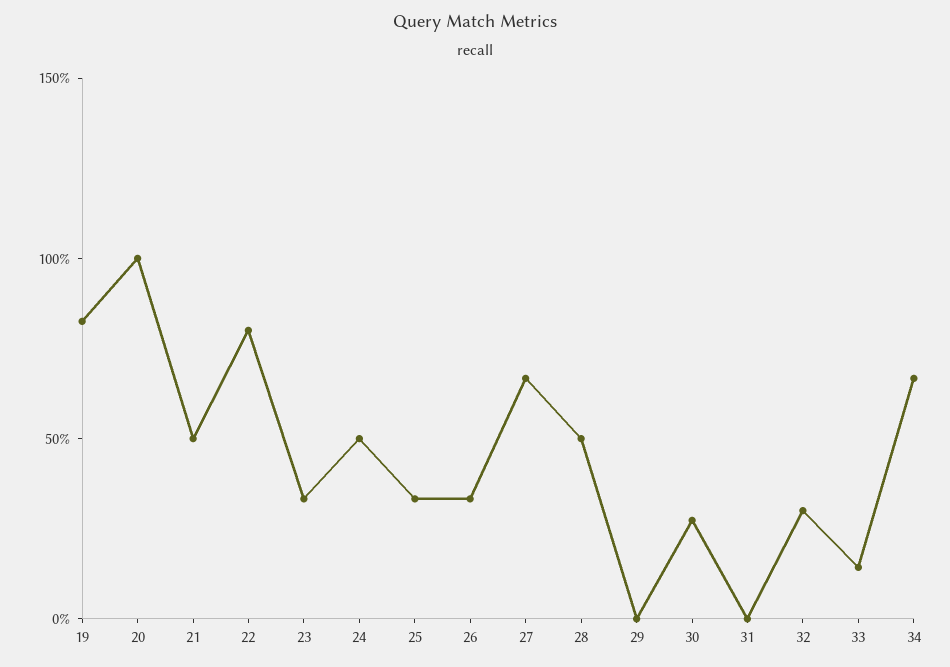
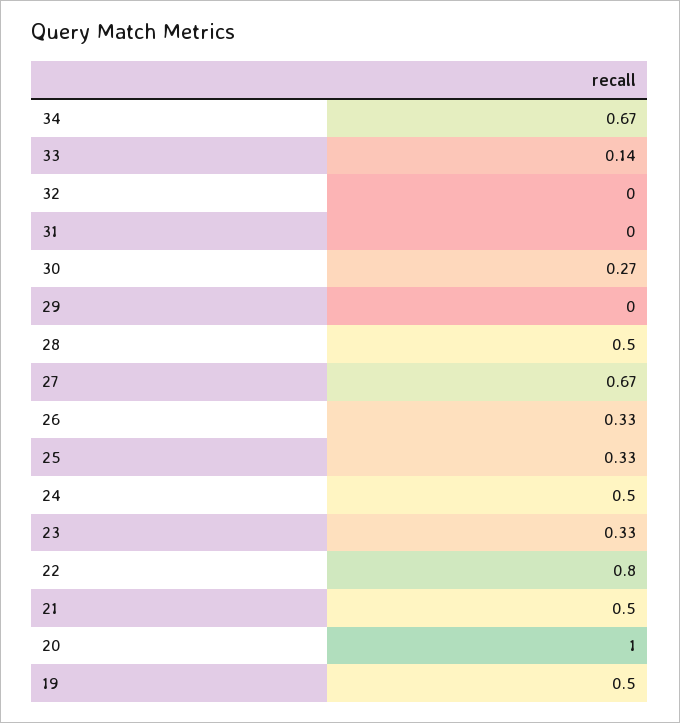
19: 0.8 -> 0.5
32: 0.3 -> 0

